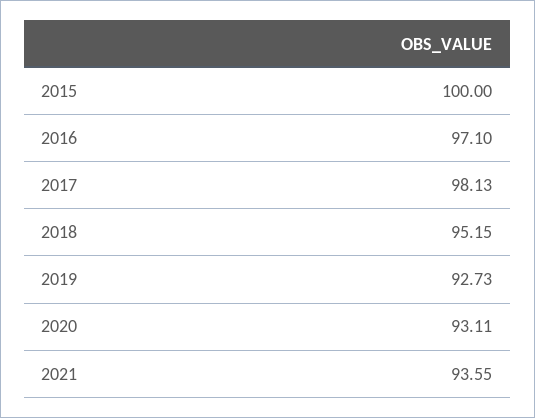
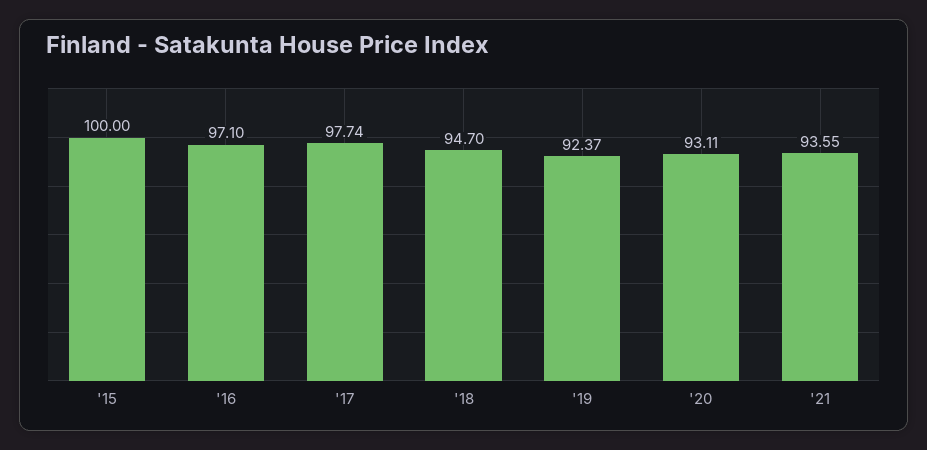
2017: 98.13 -> 97.74
2018: 95.15 -> 94.7
2019: 92.73 -> 92.37

